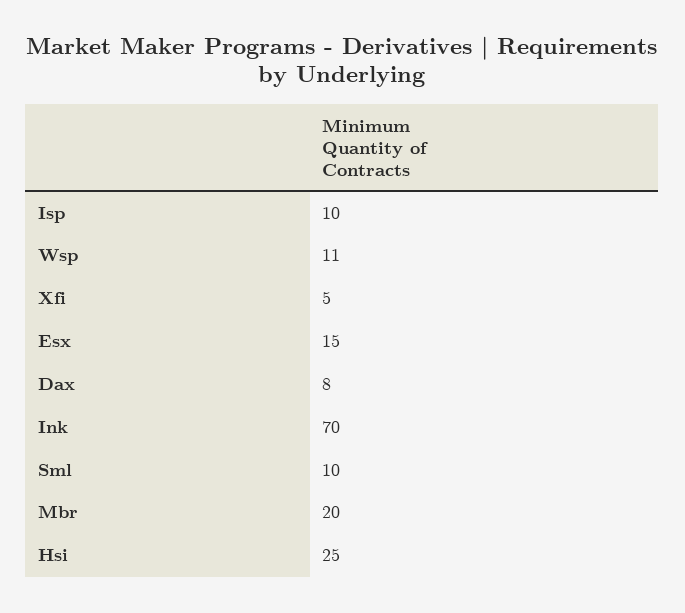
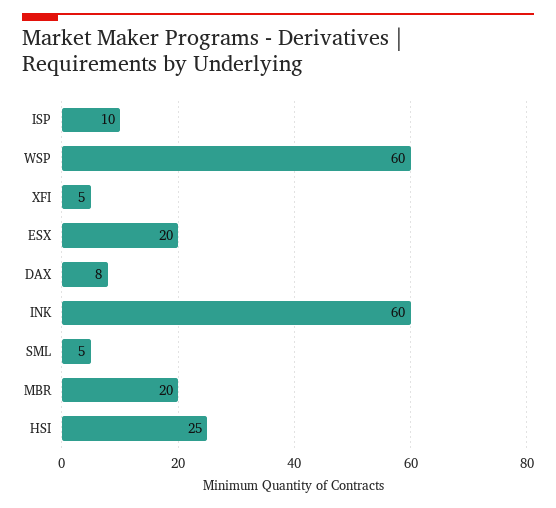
Wsp: 11 -> 60
Esx: 15 -> 20
Ink: 70 -> 60
Sml: 10 -> 5

